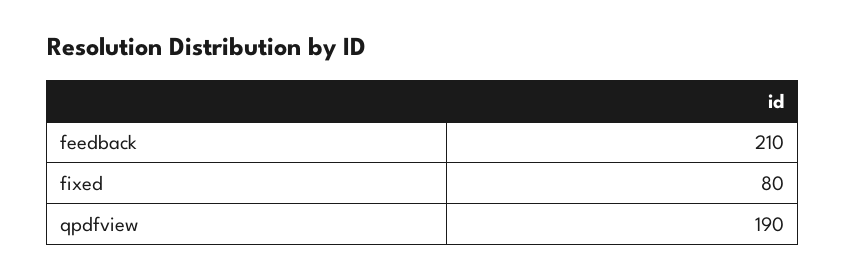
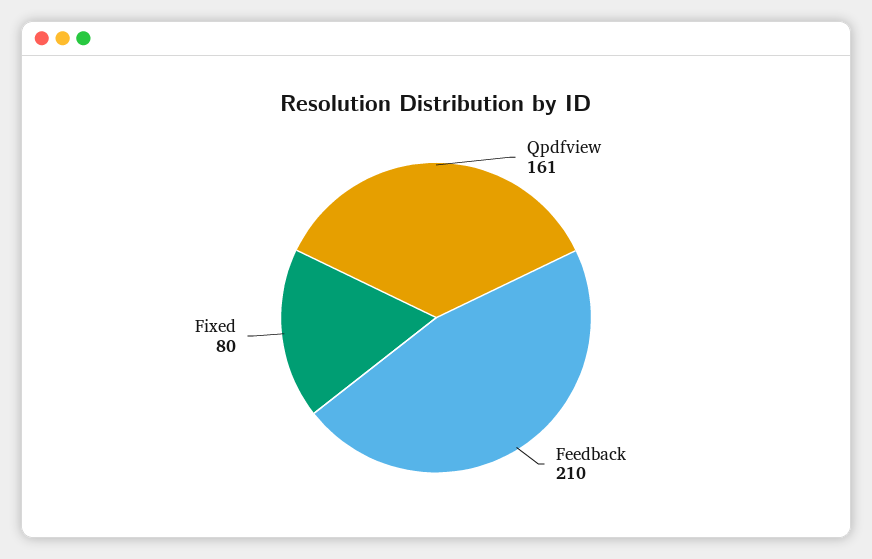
qpdfview: 190 -> 161

